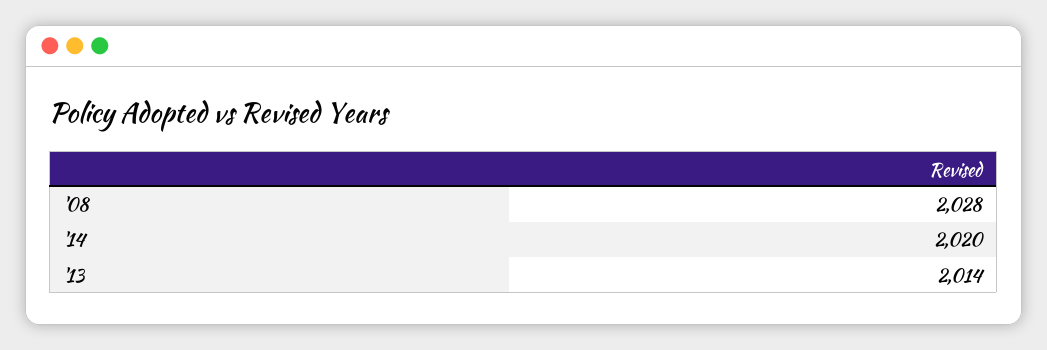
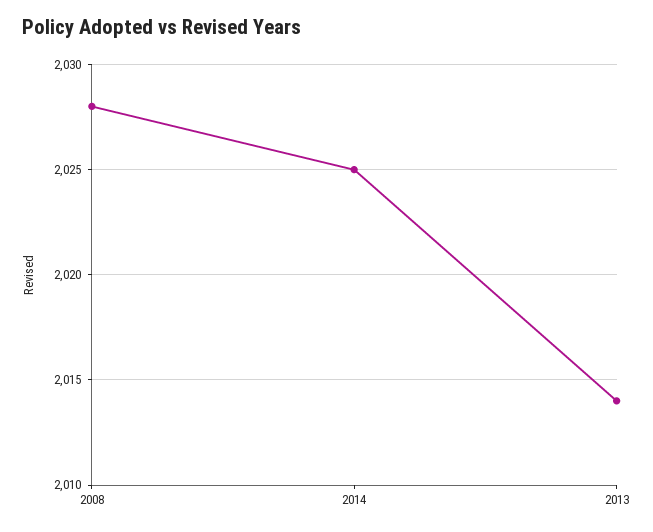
'14: 2020 -> 2025

